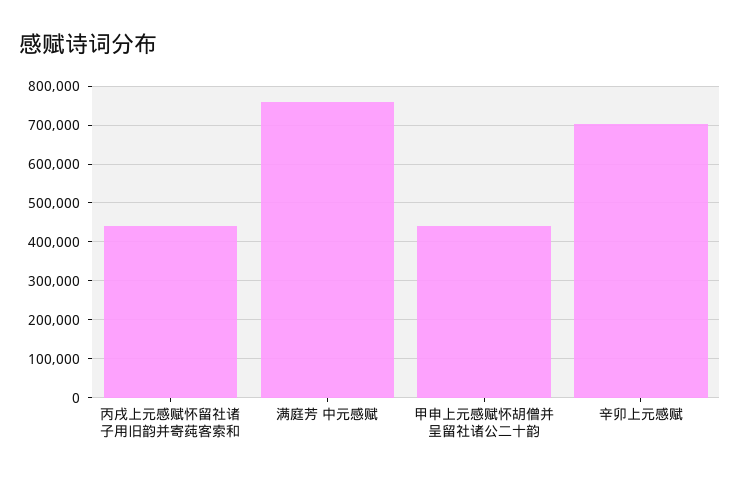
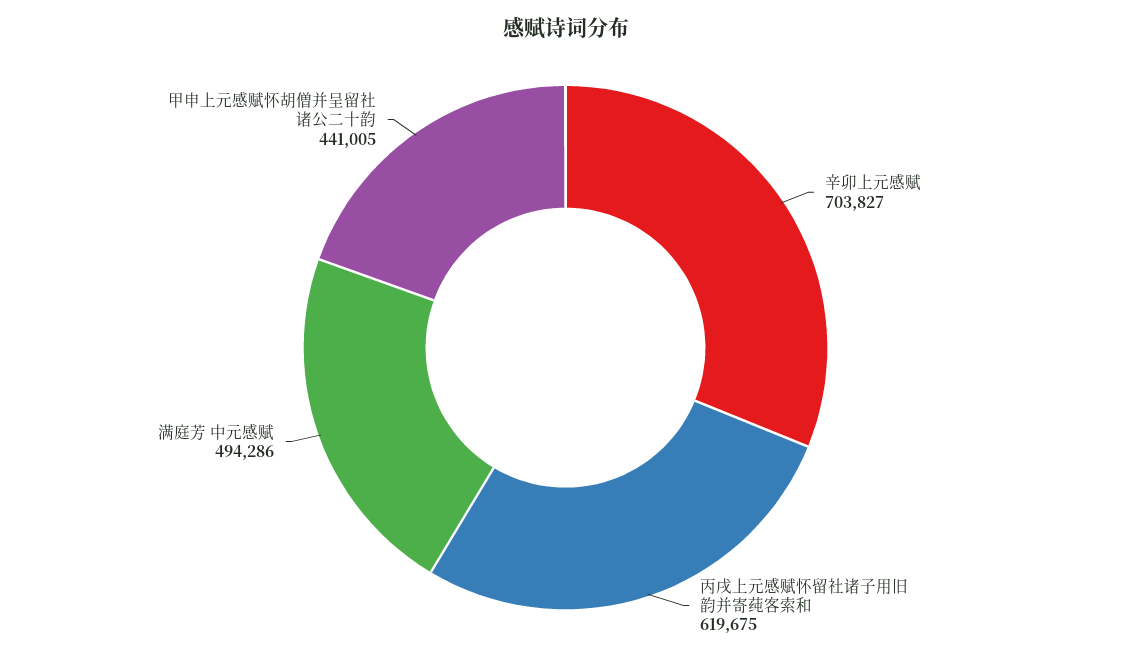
丙戌上元感赋怀留社诸子用旧韵并寄莼客索和: 440000 -> 619675
满庭芳 中元感赋: 760000 -> 494286

